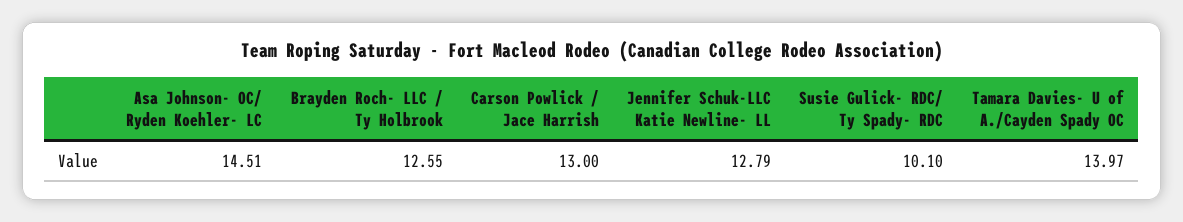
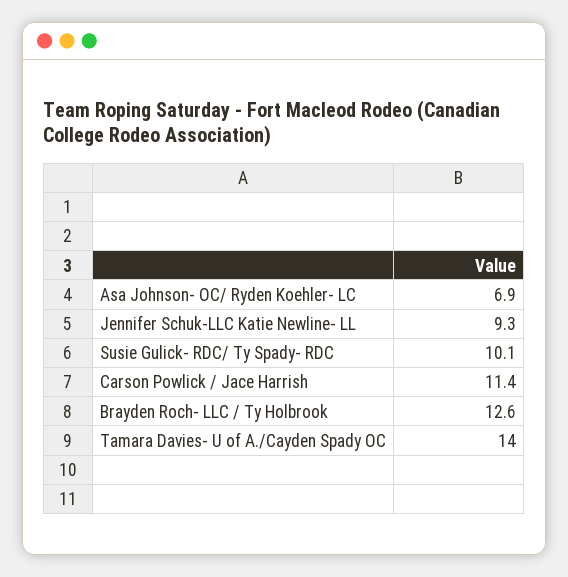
Asa Johnson- OC/ Ryden Koehler- LC: 14.51 -> 6.9
Carson Powlick / Jace Harrish: 13 -> 11.4
Jennifer Schuk-LLC Katie Newline- LL: 12.79 -> 9.3

